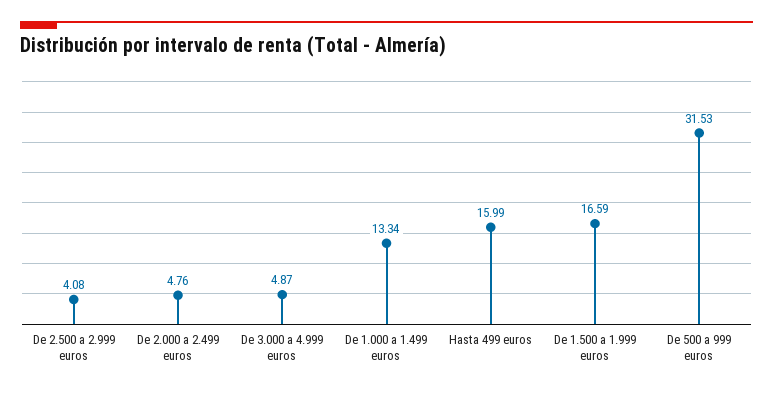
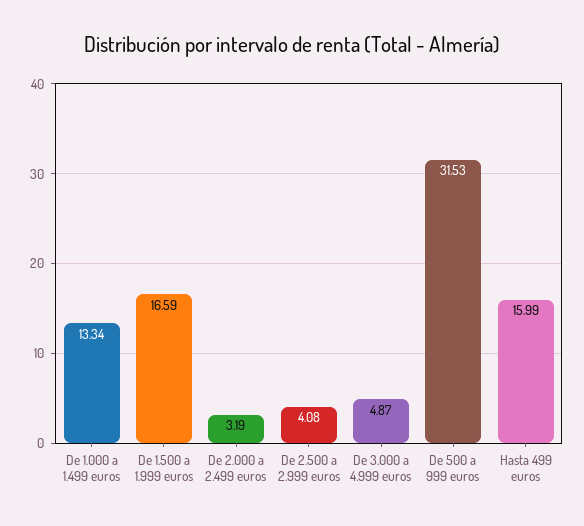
De 2.000 a 2.499 euros: 4.76 -> 3.19

